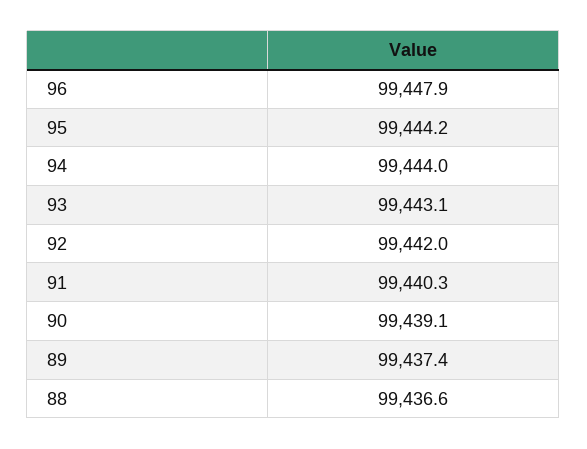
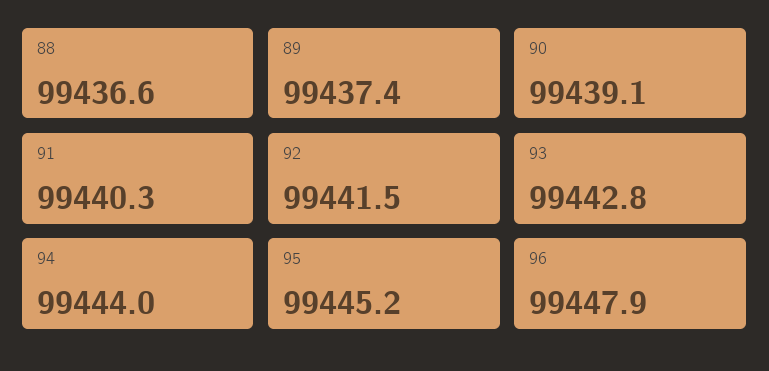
95: 99444.2 -> 99445.2
93: 99443.1 -> 99442.8
92: 99442 -> 99441.5

